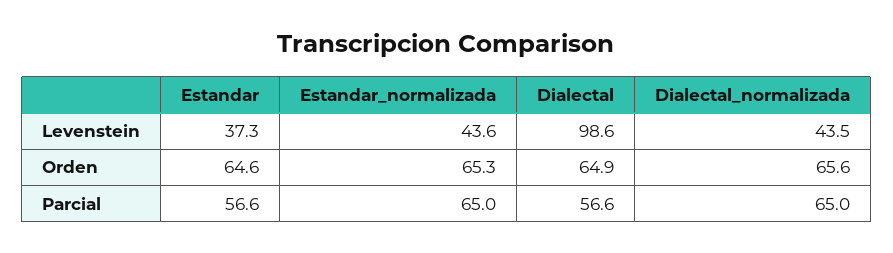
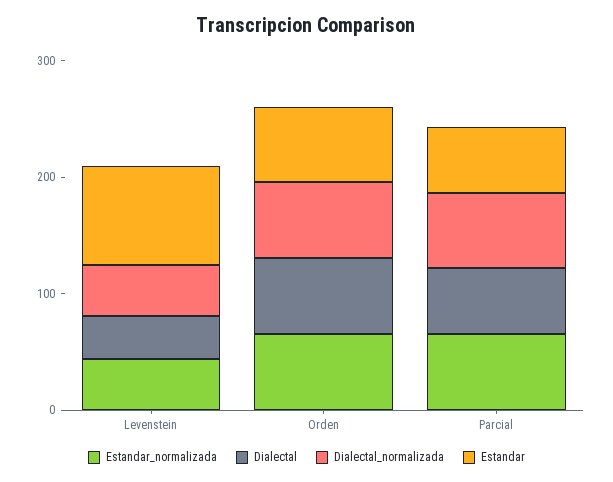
Estandar, Levenstein: 37.3 -> 80
Dialectal, Levenstein: 98.6 -> 40

